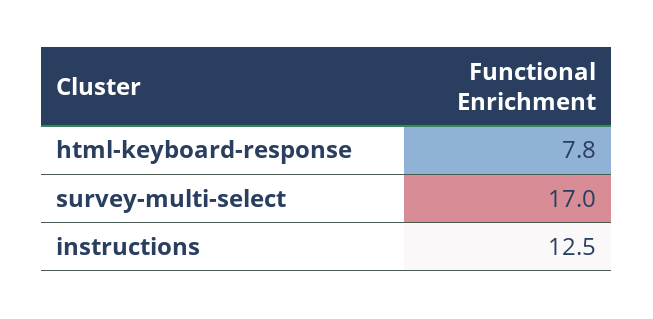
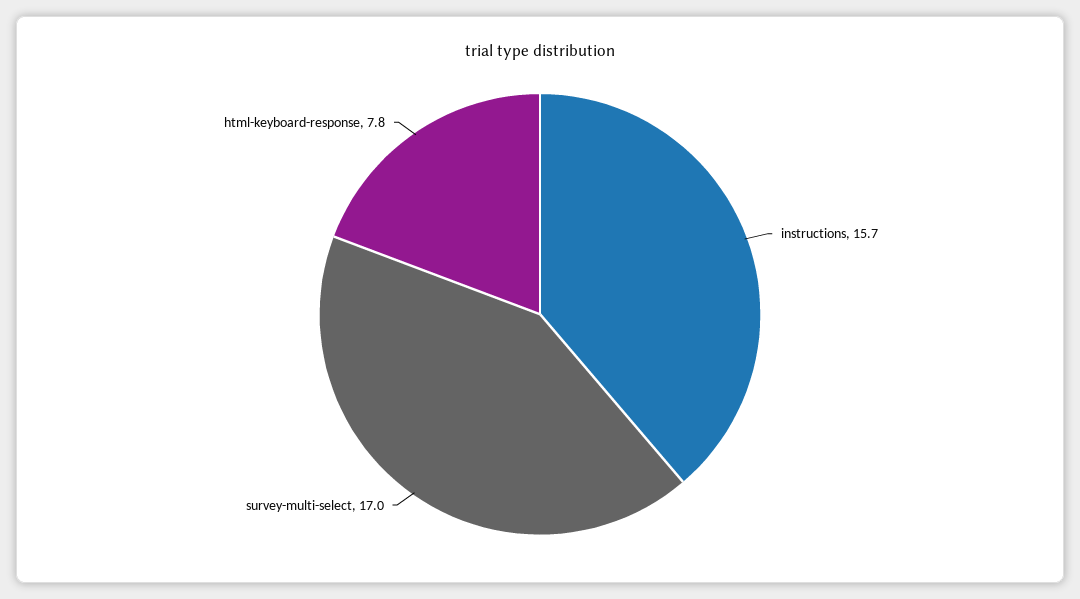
instructions: 12.5 -> 15.7

